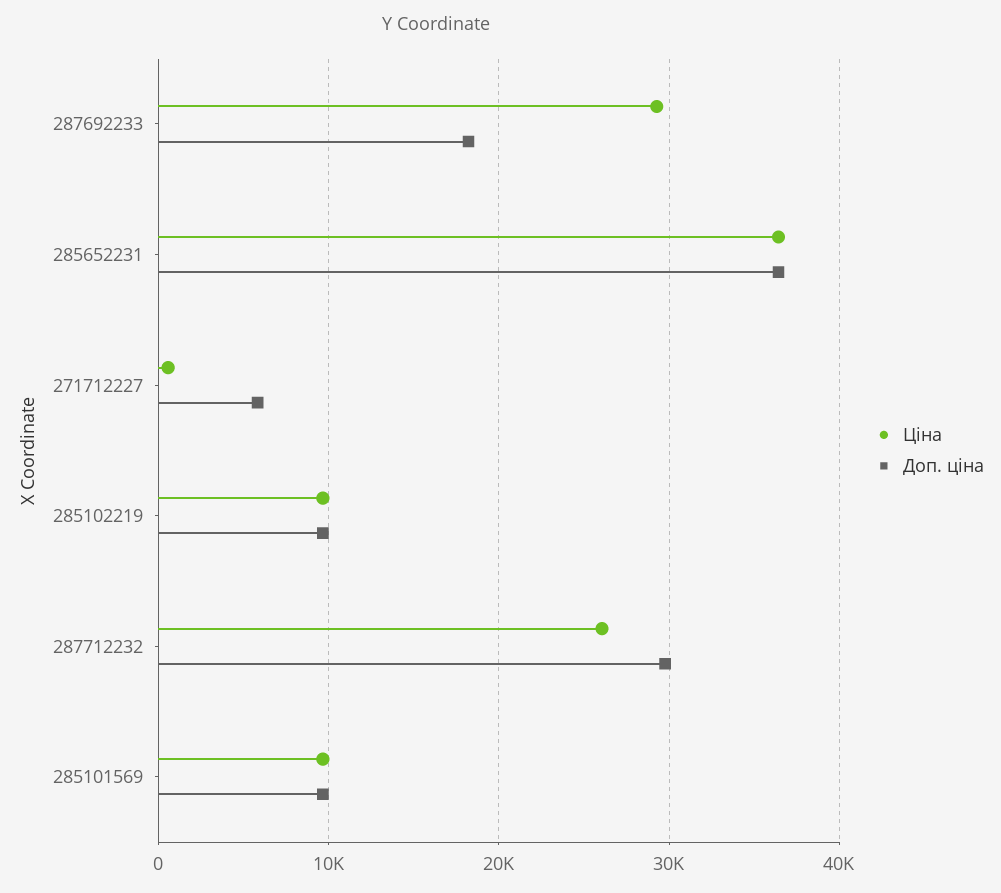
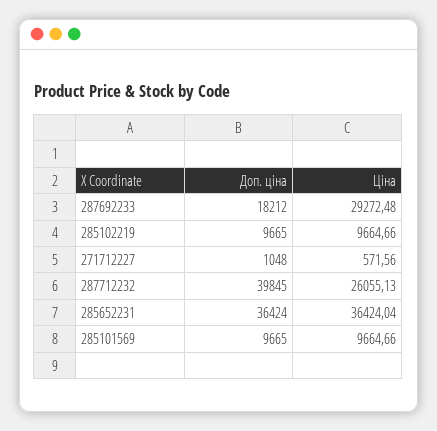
Доп. ціна, 271712227: 6000 -> 1048
Доп. ціна, 287712232: 30000 -> 39845

